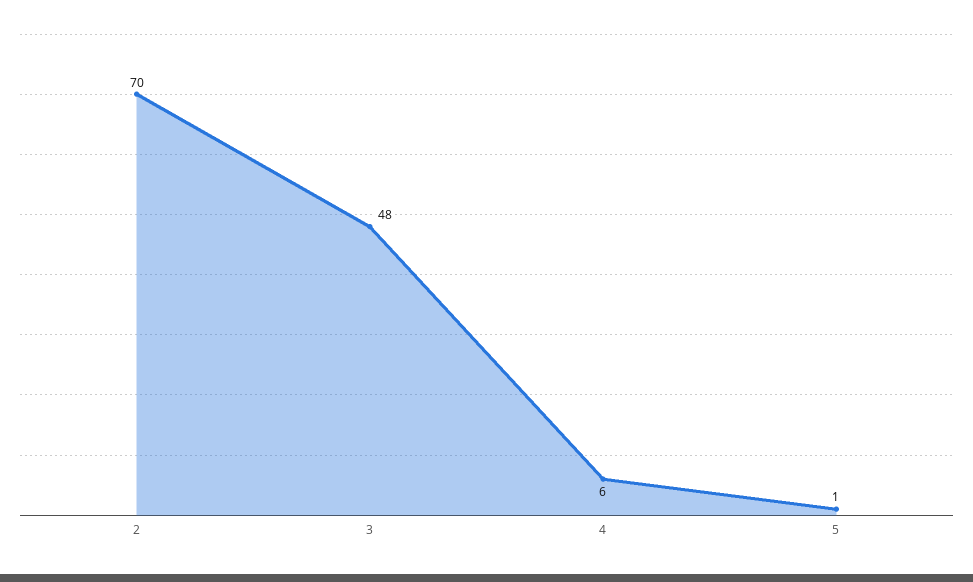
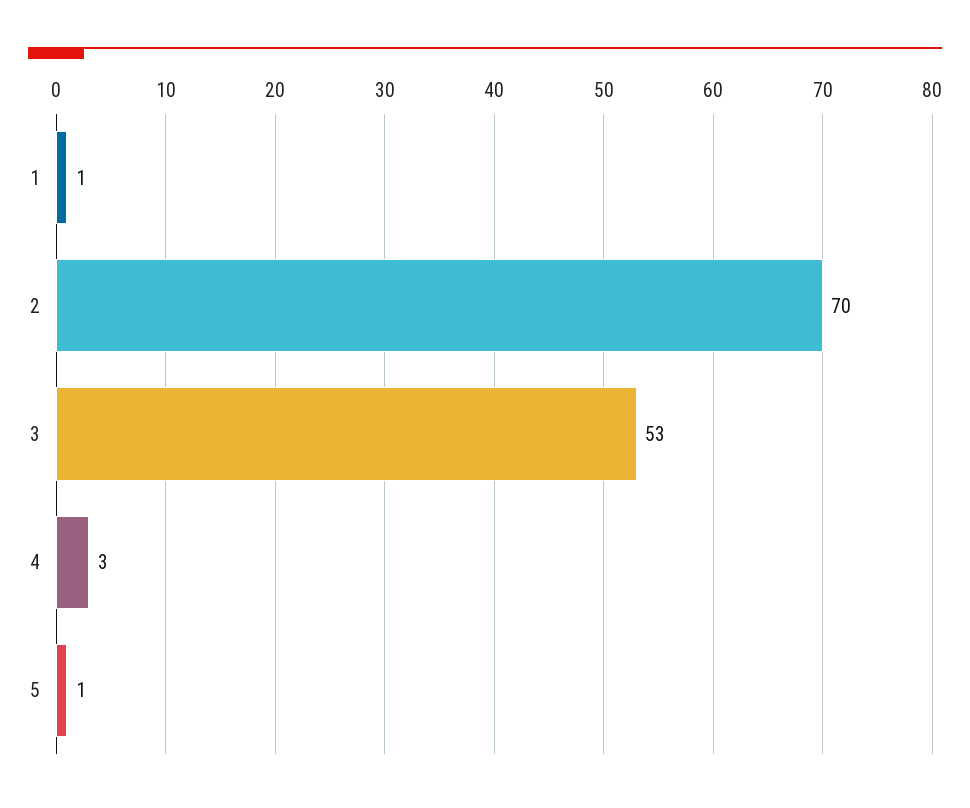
3: 48 -> 53
4: 6 -> 3
1: none -> 1

